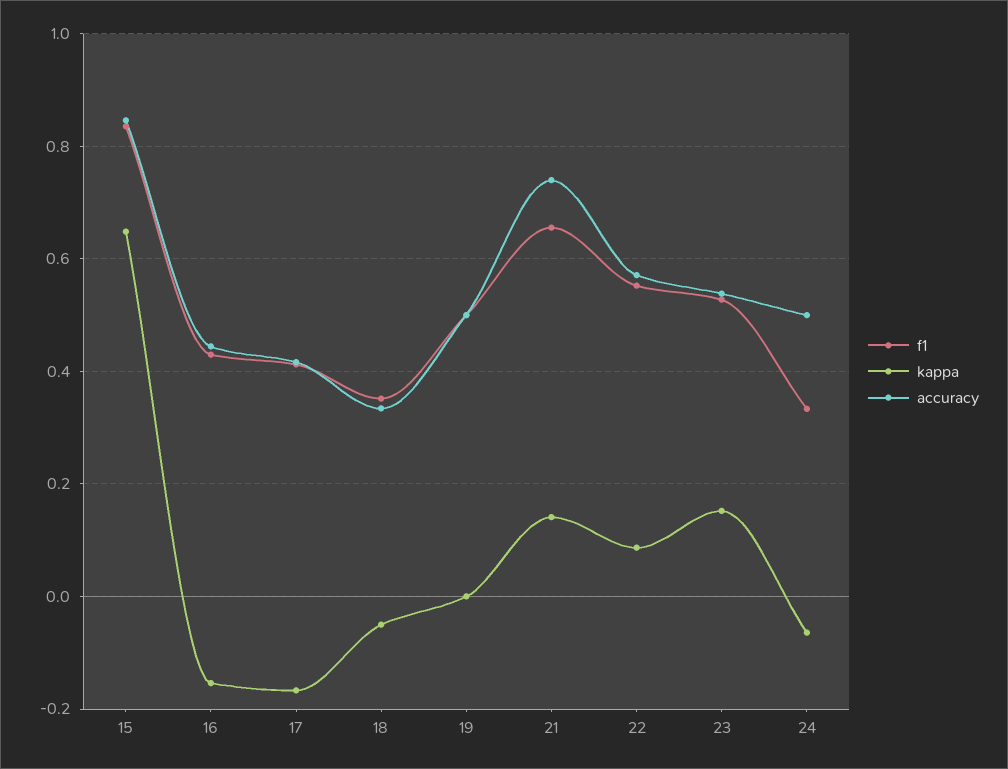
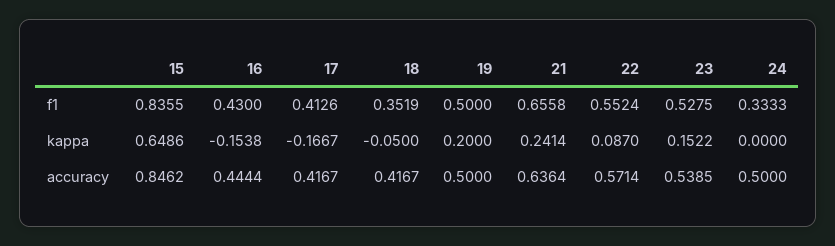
accuracy, 18: 0.34 -> 0.4167
kappa, 19: 0 -> 0.2
kappa, 21: 0.14 -> 0.2414
accuracy, 21: 0.74 -> 0.6364
kappa, 24: -0.06 -> 0

